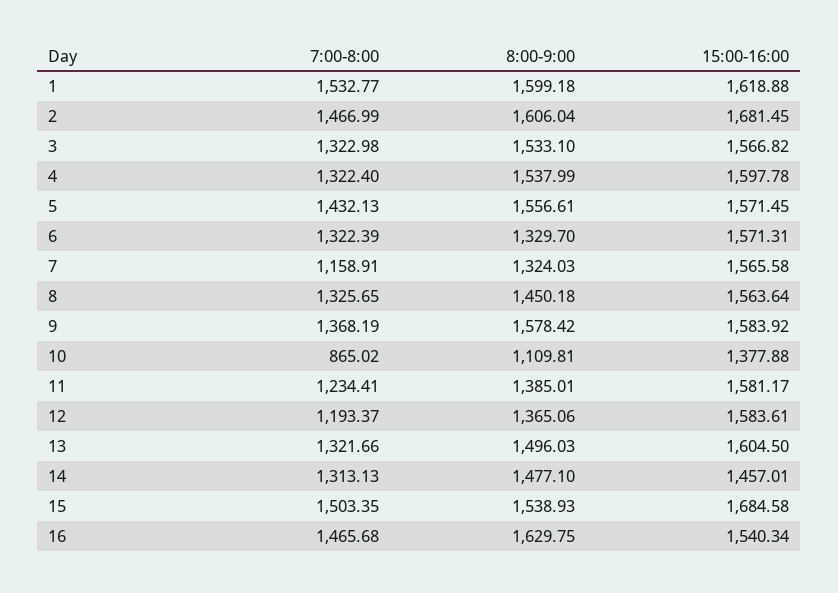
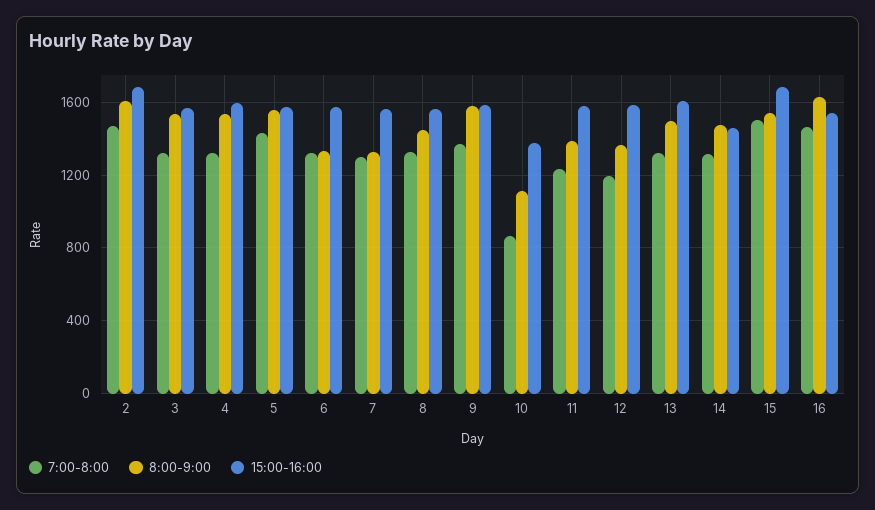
7:00-8:00, 1: 1532.77 -> none
8:00-9:00, 1: 1599.18 -> none
15:00-16:00, 1: 1618.88 -> none
7:00-8:00, 7: 1158.91 -> 1300

